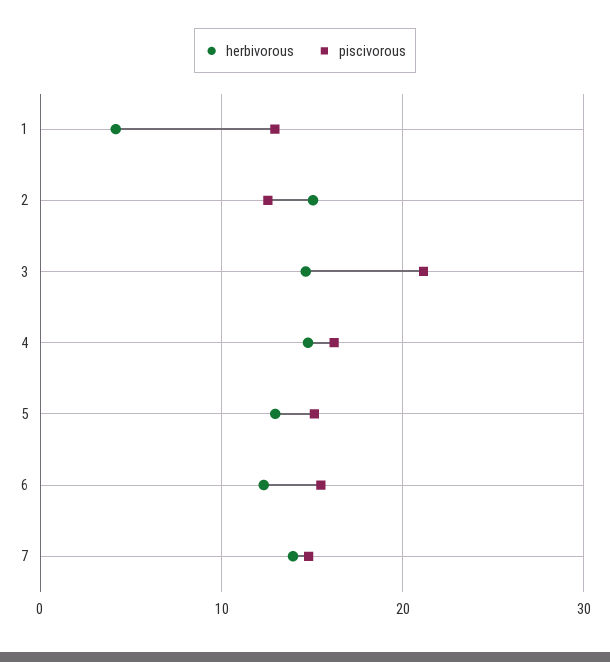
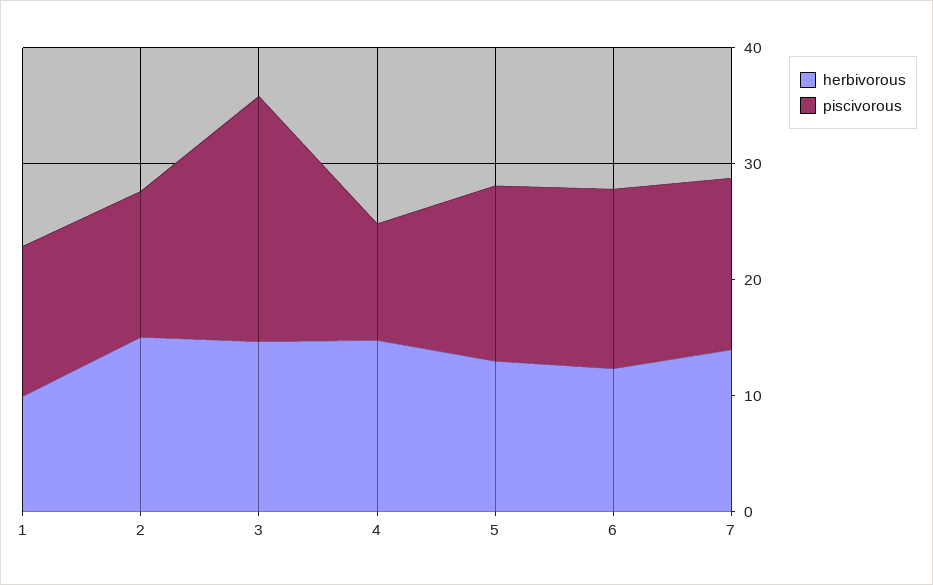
herbivorous, 1: 4 -> 10
piscivorous, 4: 16 -> 10

